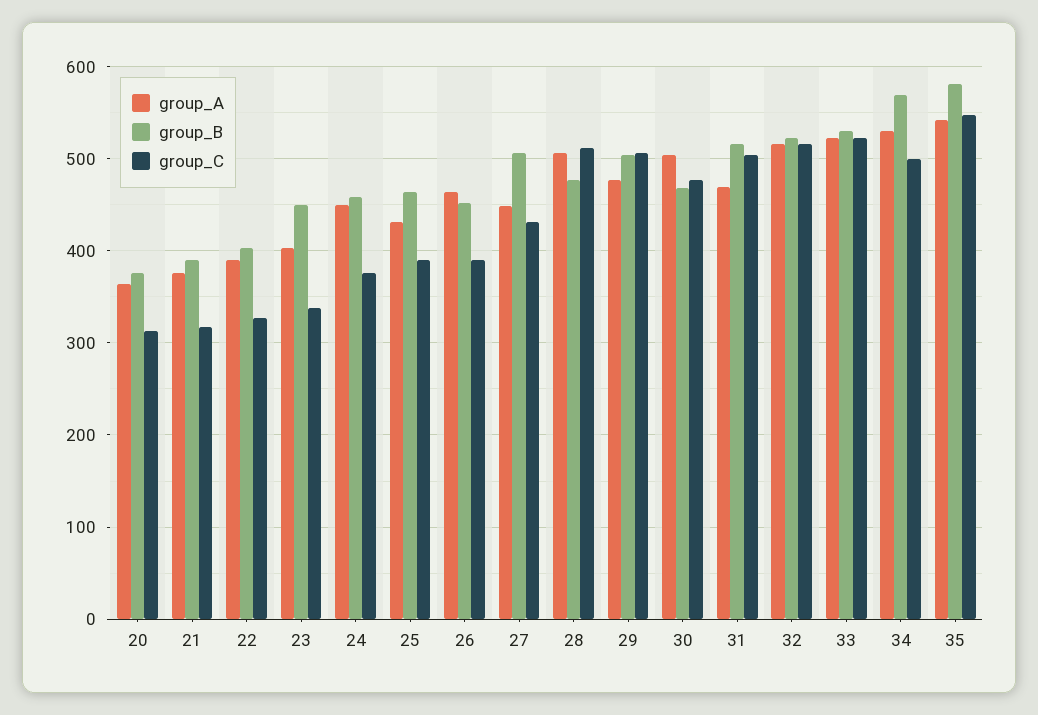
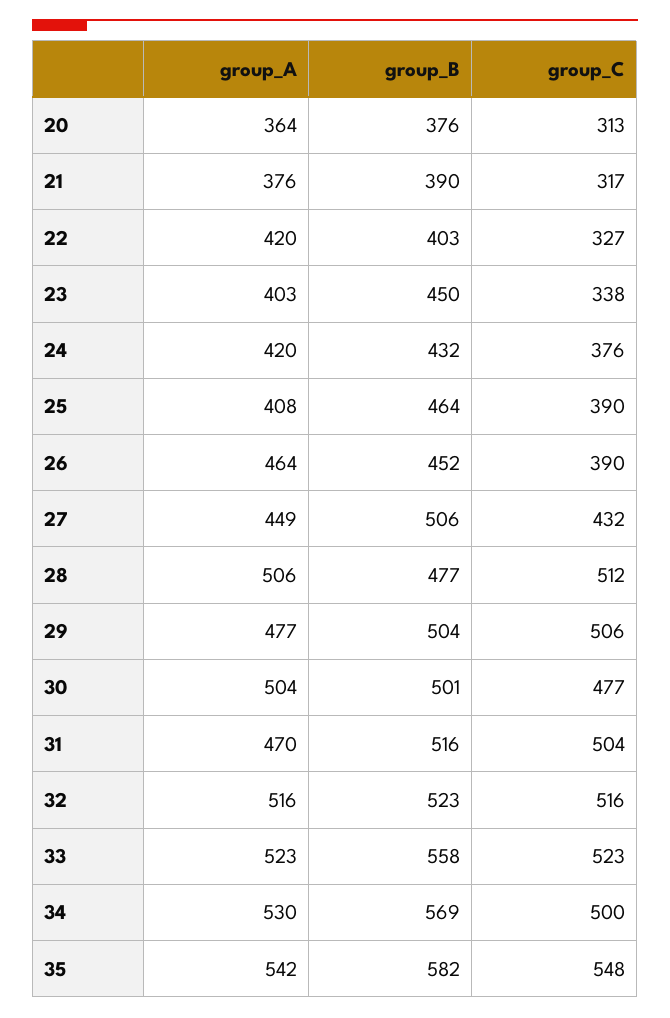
group_A, 22: 390 -> 420
group_A, 24: 450 -> 420
group_B, 24: 460 -> 432
group_A, 25: 430 -> 408
group_B, 30: 470 -> 501
group_B, 33: 530 -> 558

